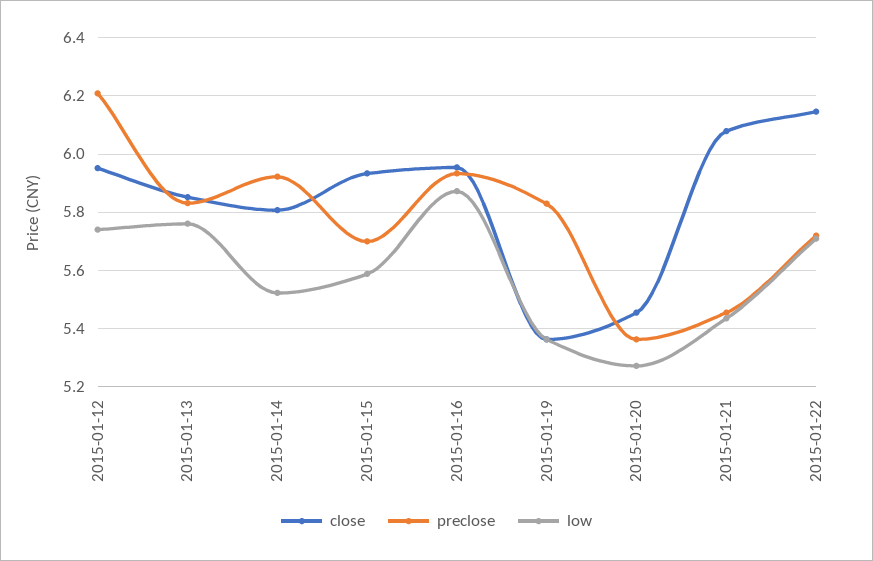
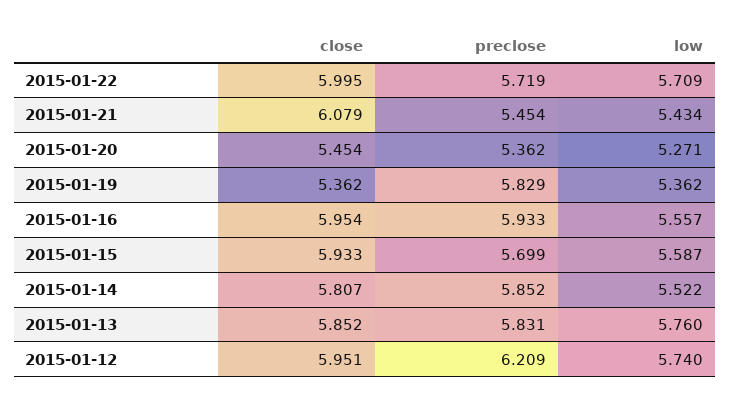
preclose, 2015-01-14: 5.925 -> 5.852
low, 2015-01-16: 5.875 -> 5.557
close, 2015-01-22: 6.15 -> 5.995

